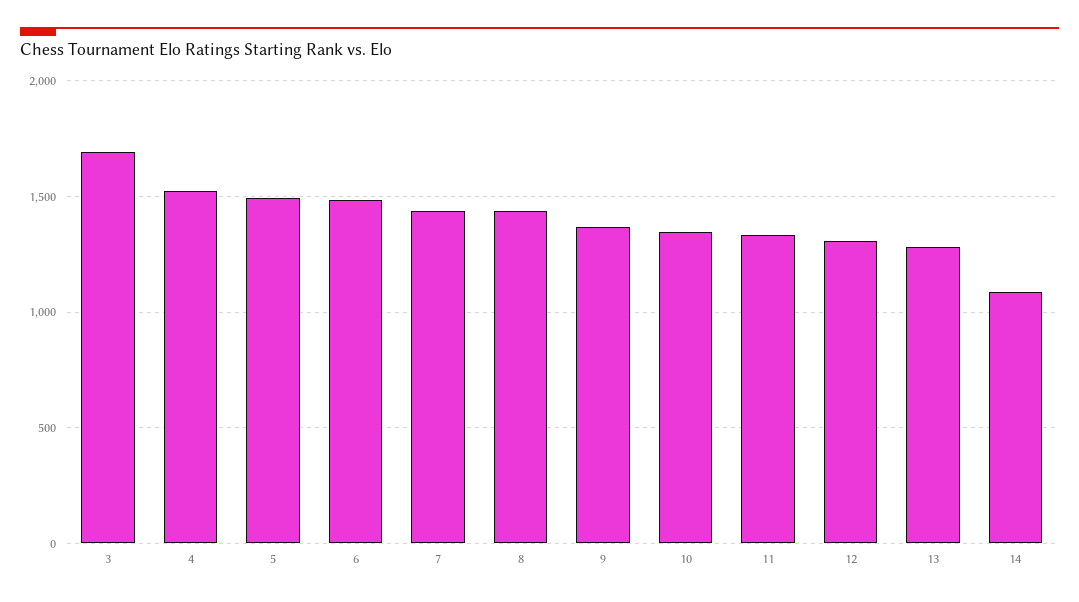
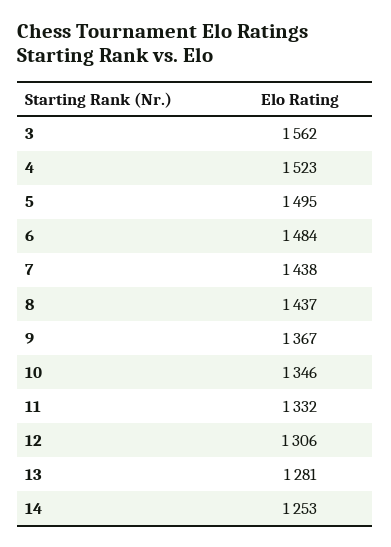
3: 1700 -> 1562
14: 1100 -> 1253

